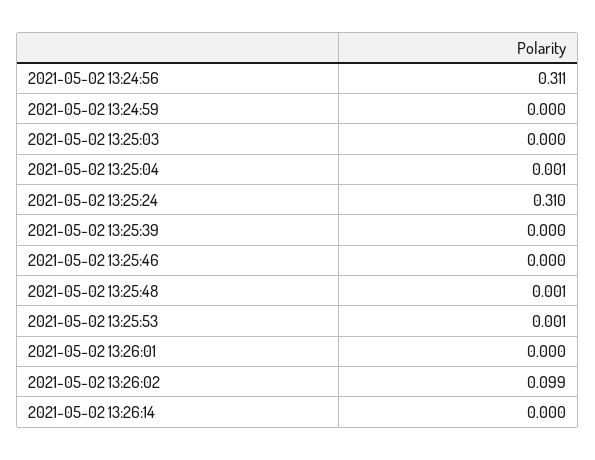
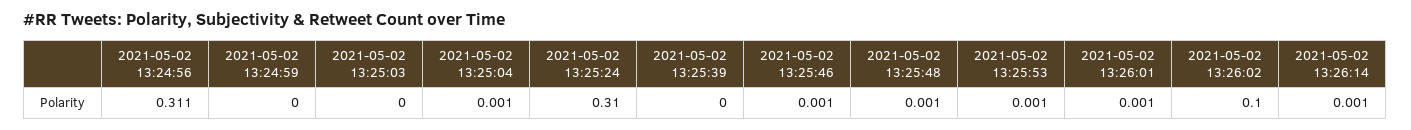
2021-05-02 13:25:46: 0 -> 0.001
2021-05-02 13:26:01: 0 -> 0.001
2021-05-02 13:26:02: 0.099 -> 0.1
2021-05-02 13:26:14: 0 -> 0.001

